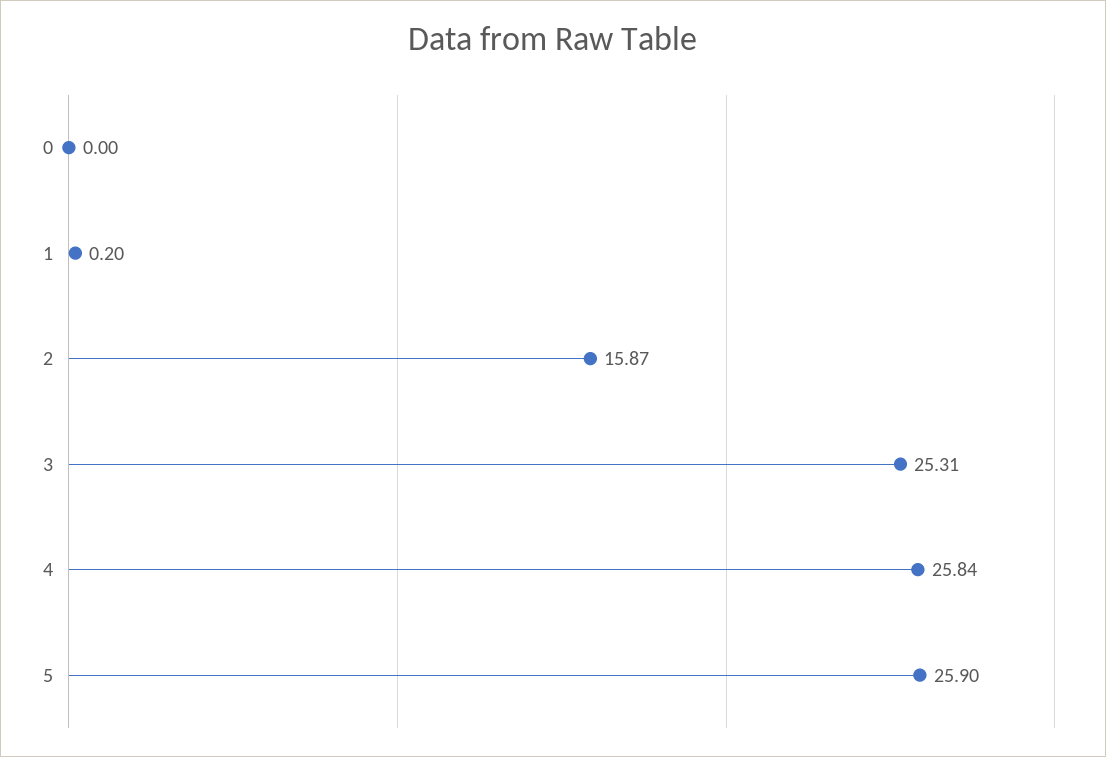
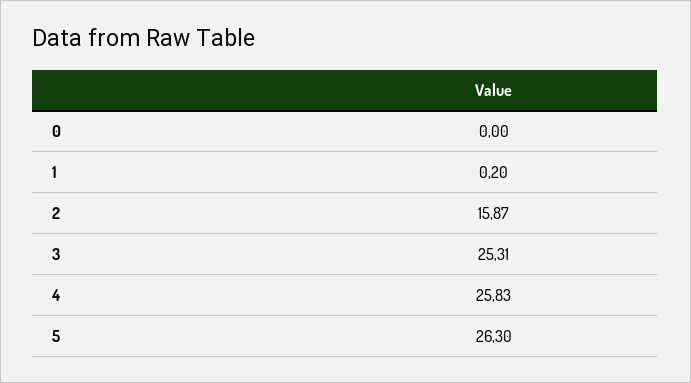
4: 25.84 -> 25.83
5: 25.9 -> 26.3

